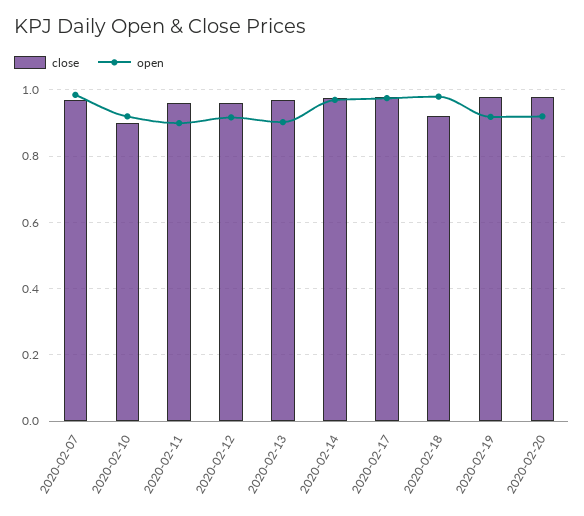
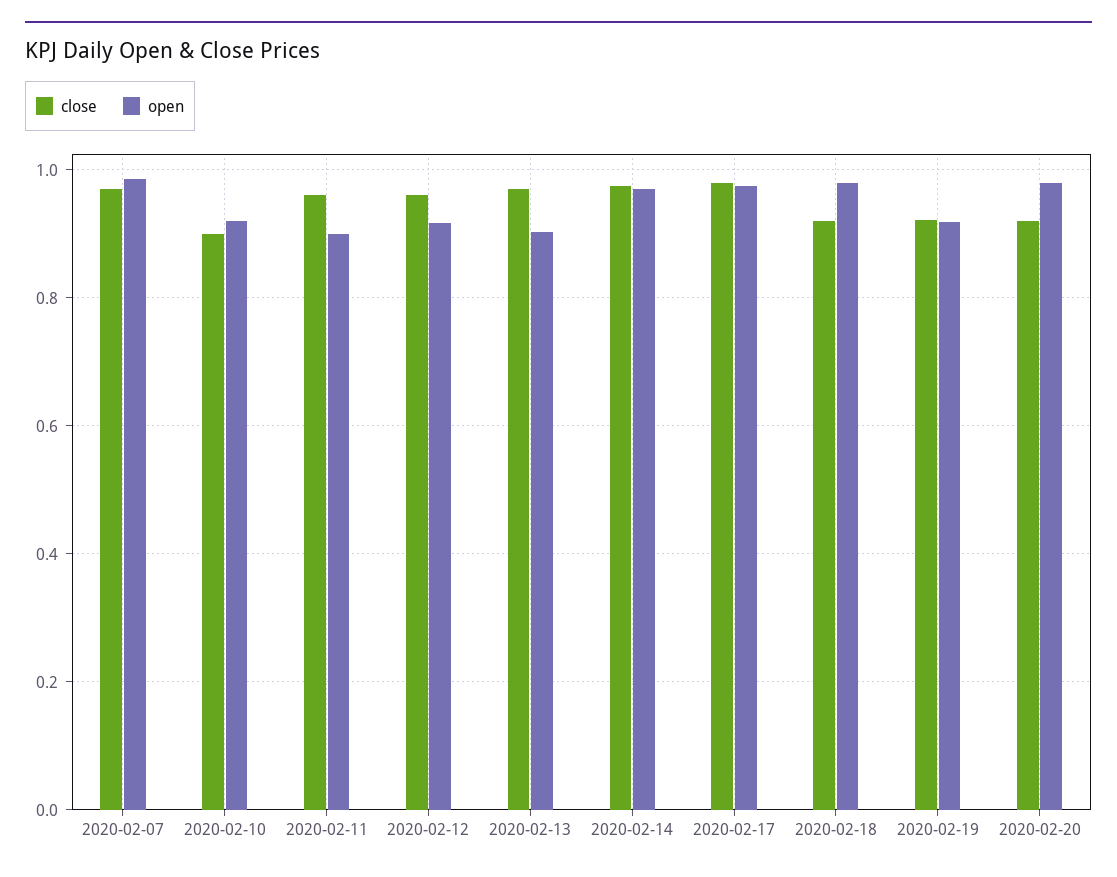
close, 2020-02-19: 0.98 -> 0.92
close, 2020-02-20: 0.98 -> 0.92
open, 2020-02-20: 0.92 -> 0.98

